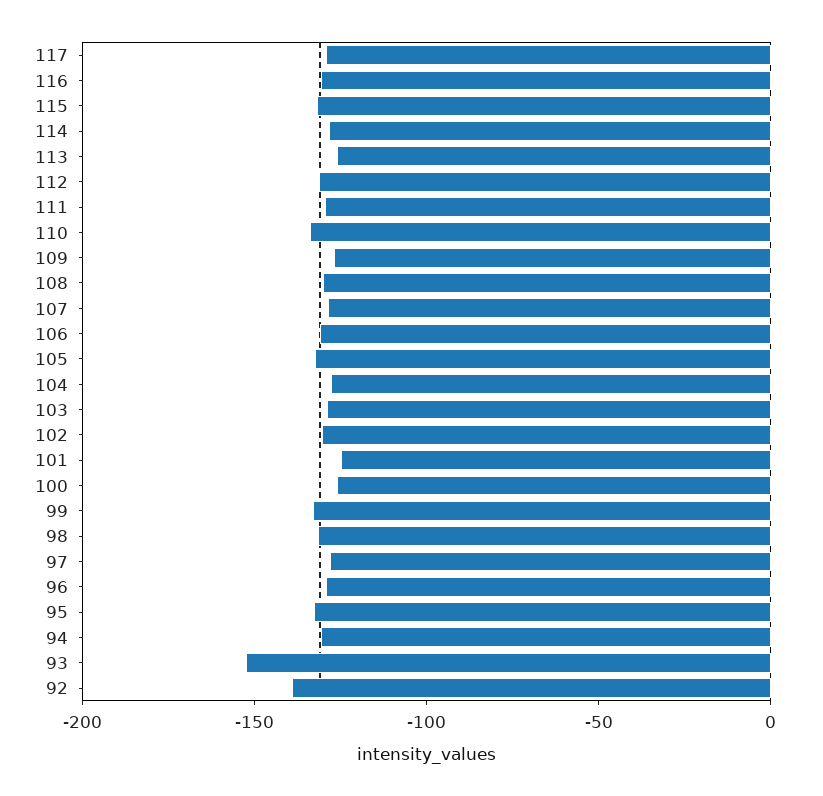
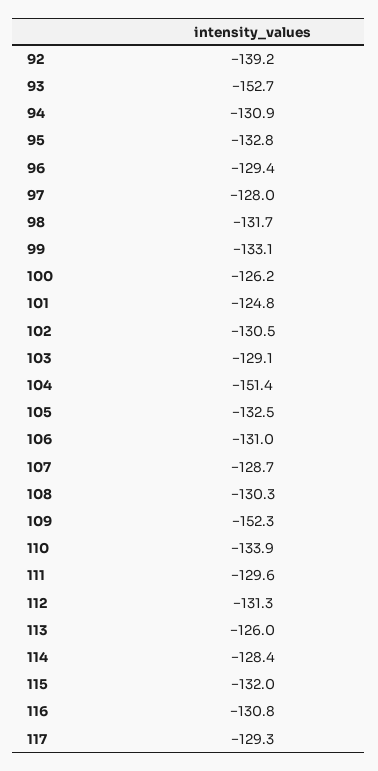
109: -130 -> -152.3
104: -130 -> -151.4

